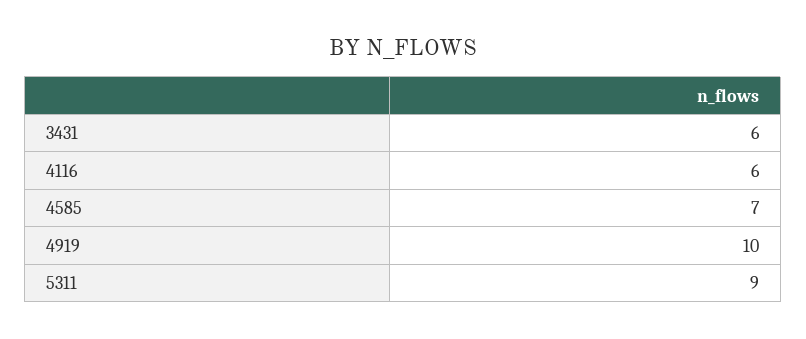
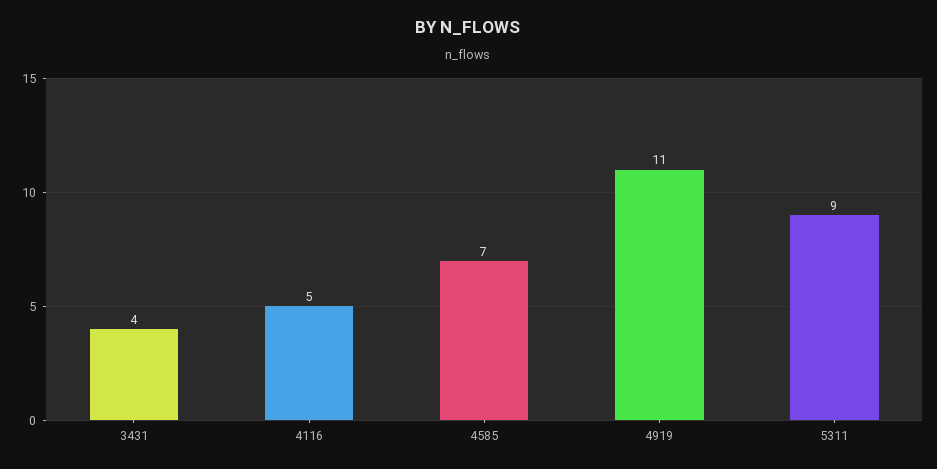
3431: 6 -> 4
4116: 6 -> 5
4919: 10 -> 11

